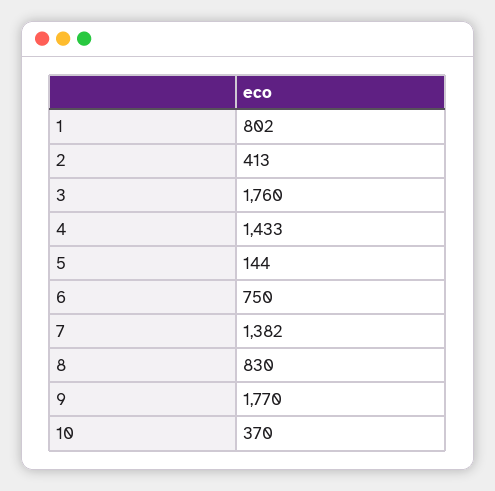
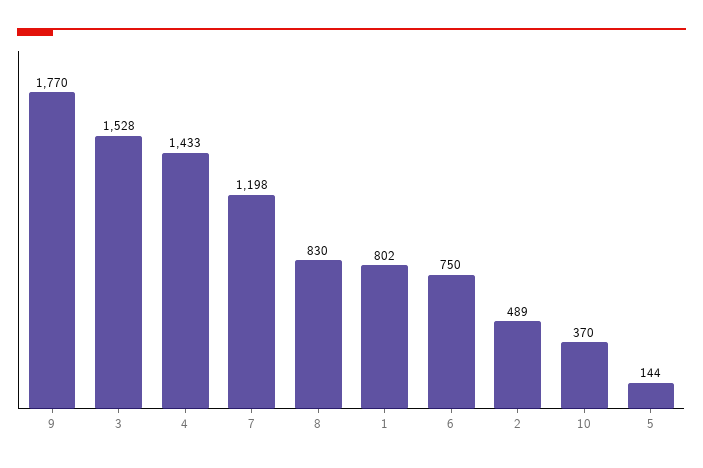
2: 413 -> 489
3: 1760 -> 1528
7: 1382 -> 1198

